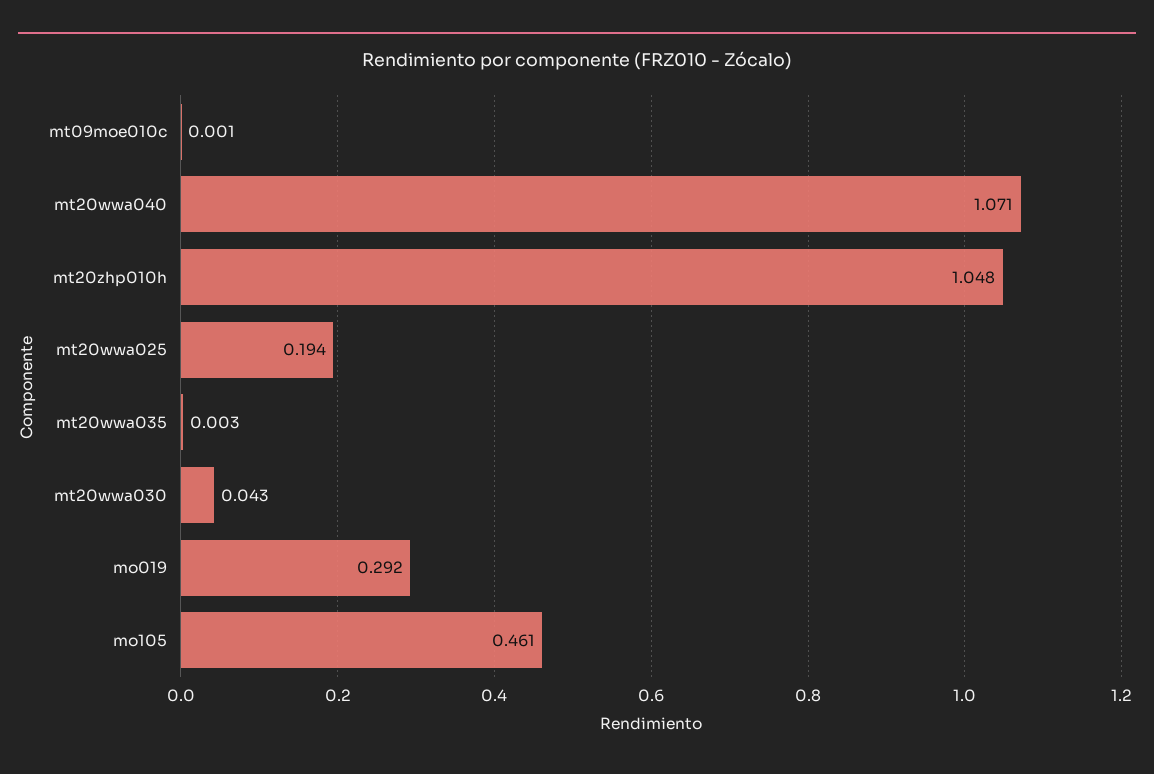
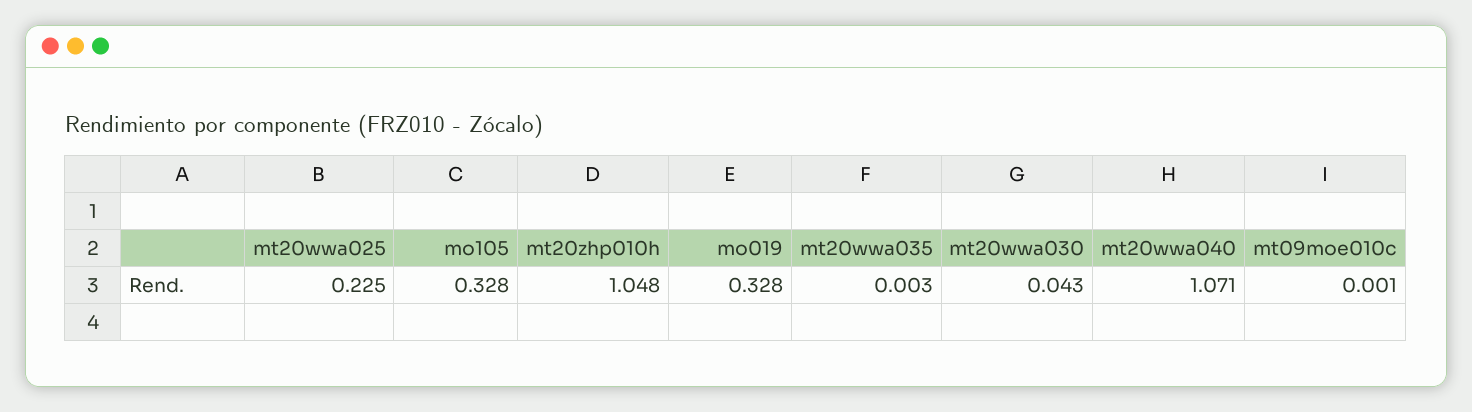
mt20wwa025: 0.194 -> 0.225
mo019: 0.292 -> 0.328
mo105: 0.461 -> 0.328

